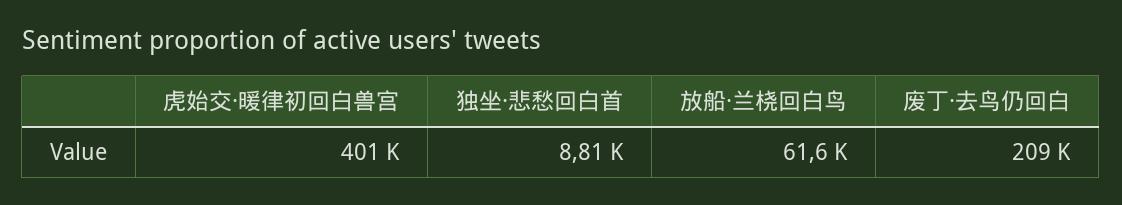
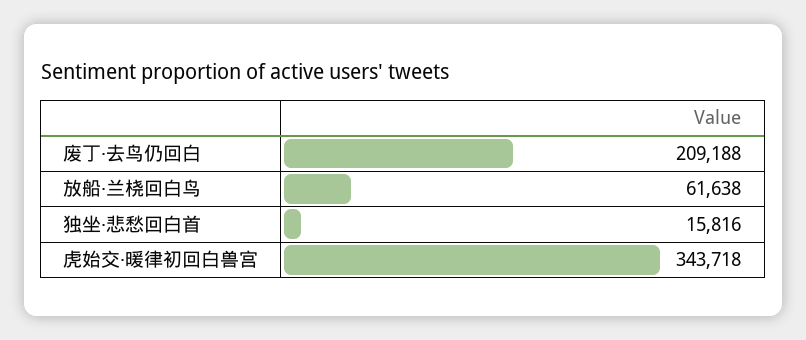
虎始交·暖律初回白兽宫: 401000 -> 343718
独坐·悲愁回白首: 8810 -> 15816

